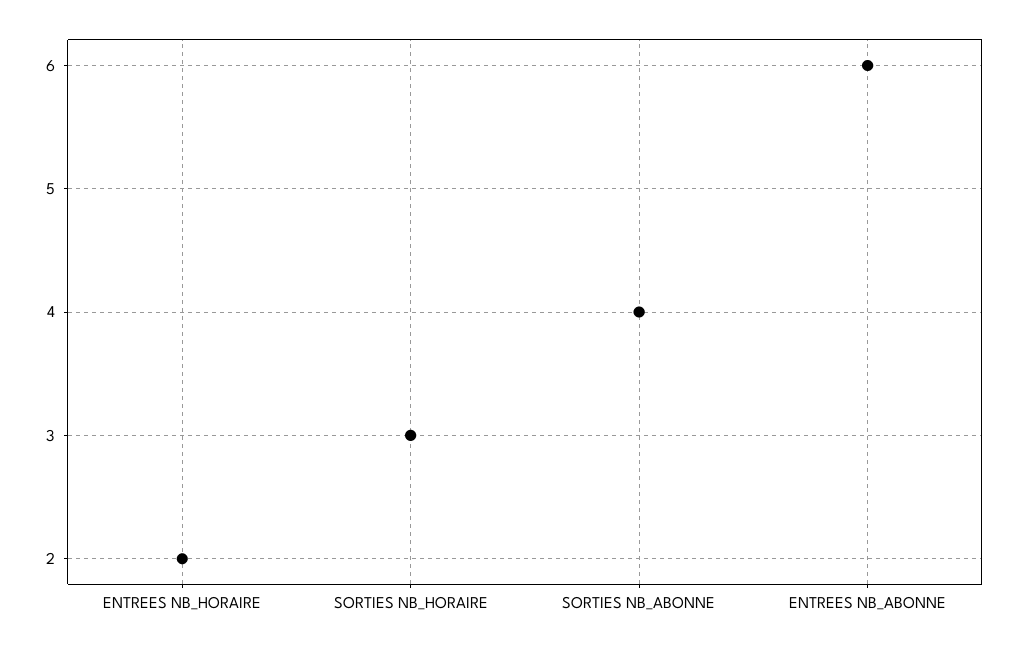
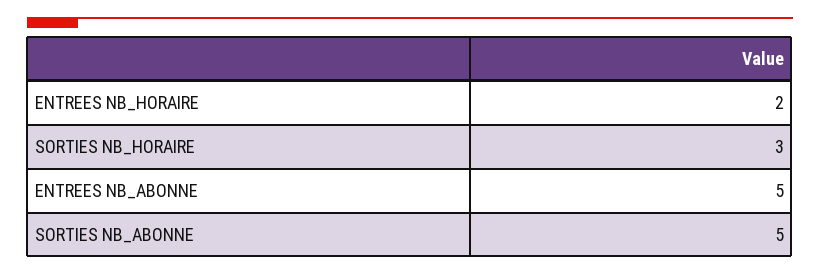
SORTIES NB_ABONNE: 4 -> 5
ENTREES NB_ABONNE: 6 -> 5

